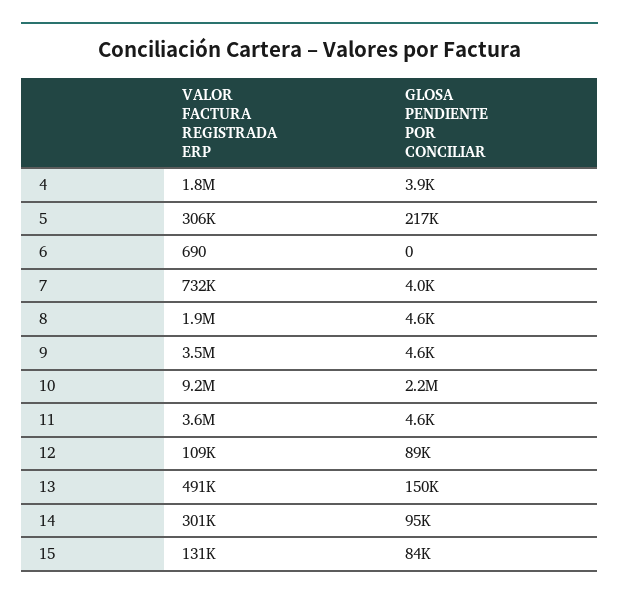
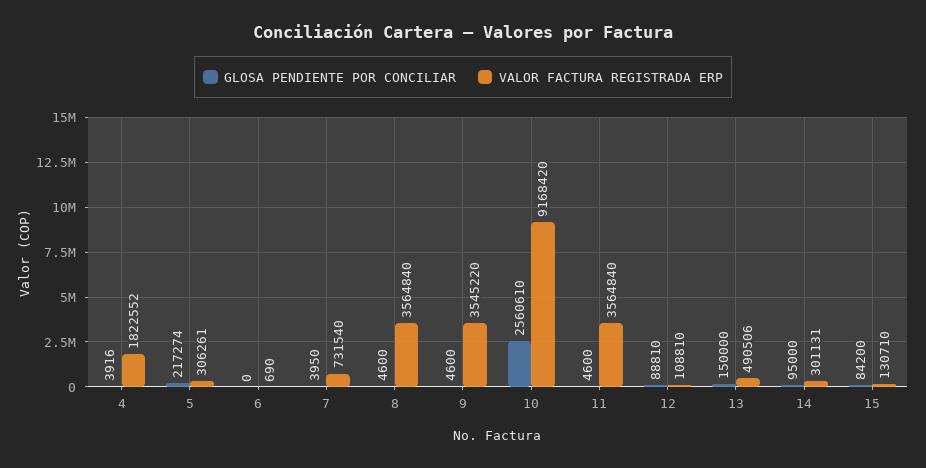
VALOR FACTURA REGISTRADA ERP, 8: 1900000 -> 3564840
GLOSA PENDIENTE POR CONCILIAR, 10: 2200000 -> 2560610

